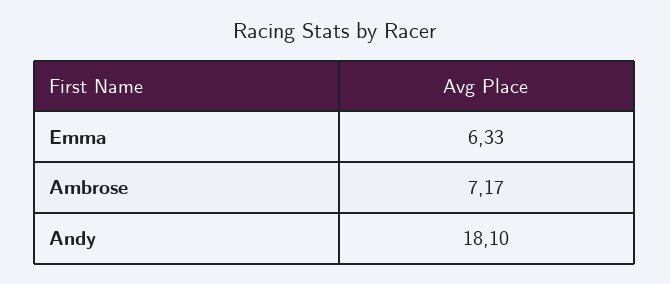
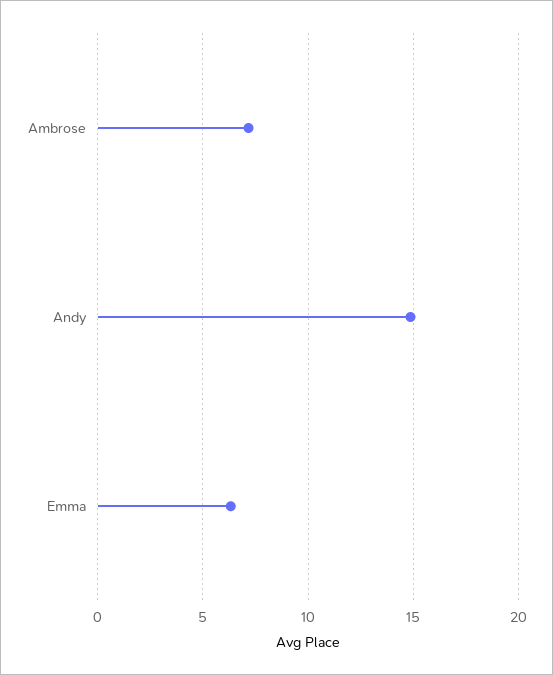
Andy: 18.1 -> 15

